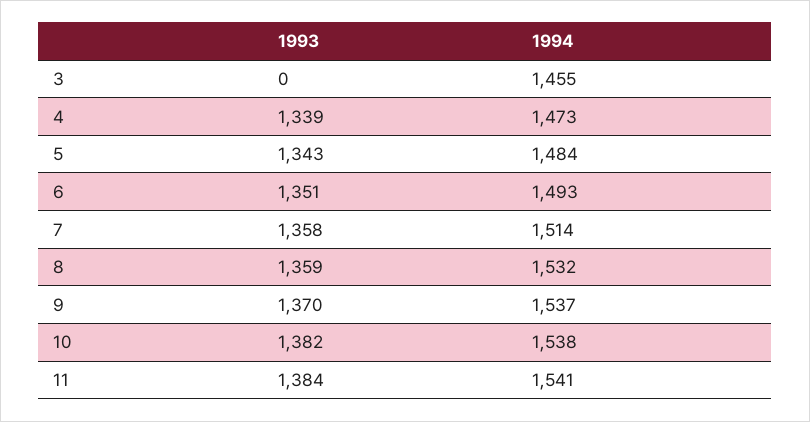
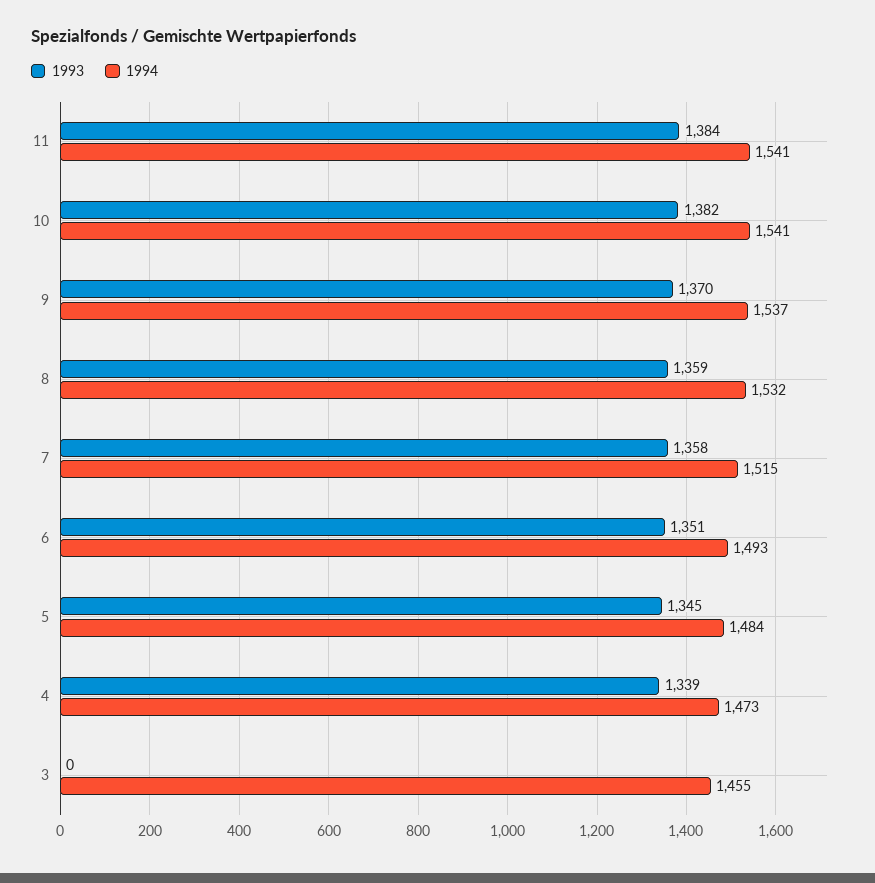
1993, 5: 1343 -> 1345
1994, 7: 1514 -> 1515
1994, 10: 1538 -> 1541

